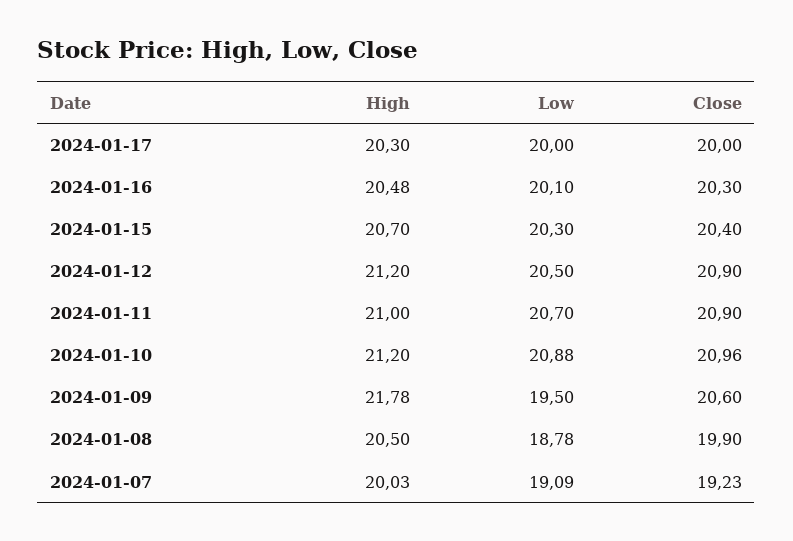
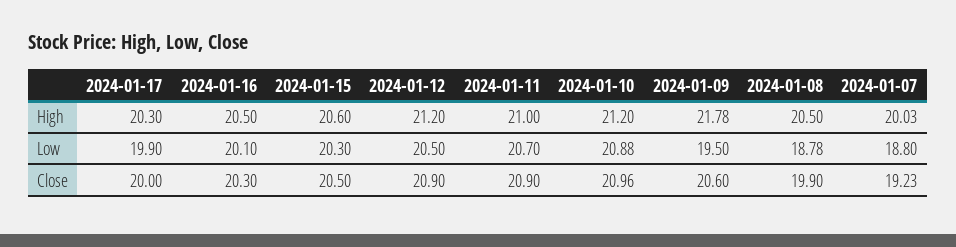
Low, 2024-01-17: 20 -> 19.9
High, 2024-01-16: 20.48 -> 20.5
High, 2024-01-15: 20.7 -> 20.6
Close, 2024-01-15: 20.4 -> 20.5
Low, 2024-01-07: 19.09 -> 18.8

